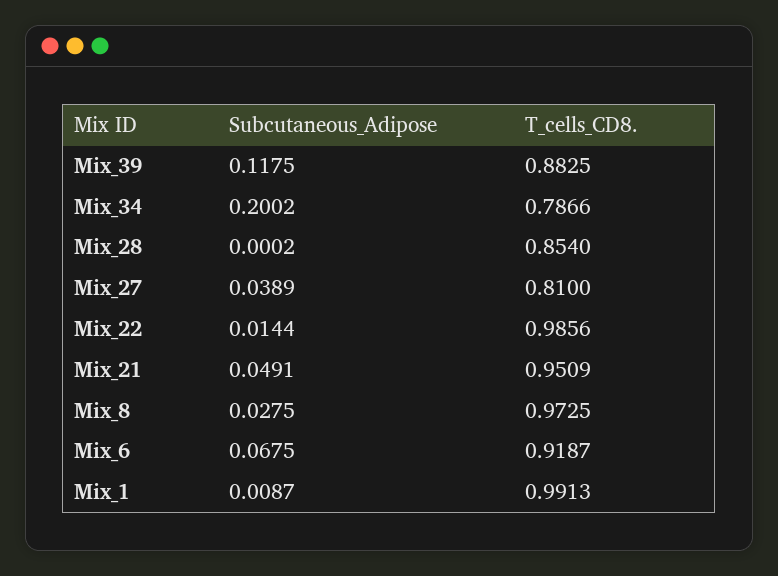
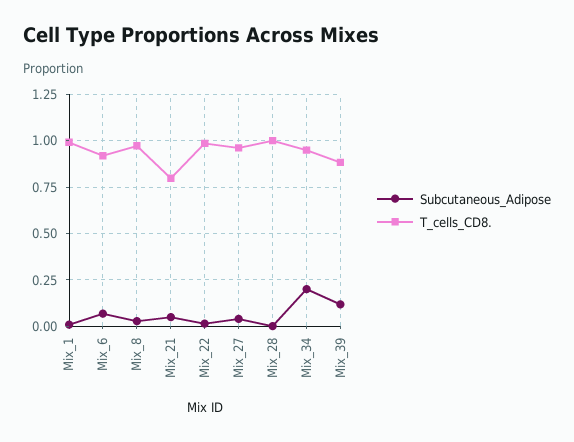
T_cells_CD8., Mix_34: 0.7866 -> 0.95
T_cells_CD8., Mix_28: 0.854 -> 1
T_cells_CD8., Mix_27: 0.81 -> 0.95
T_cells_CD8., Mix_21: 0.9509 -> 0.8

